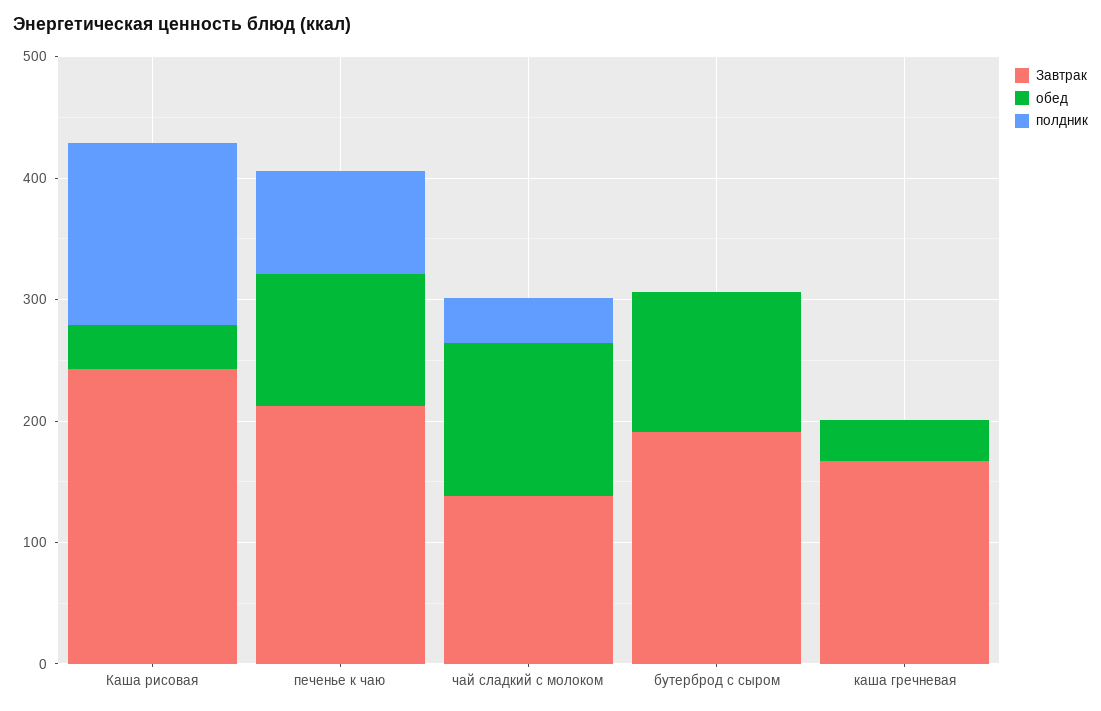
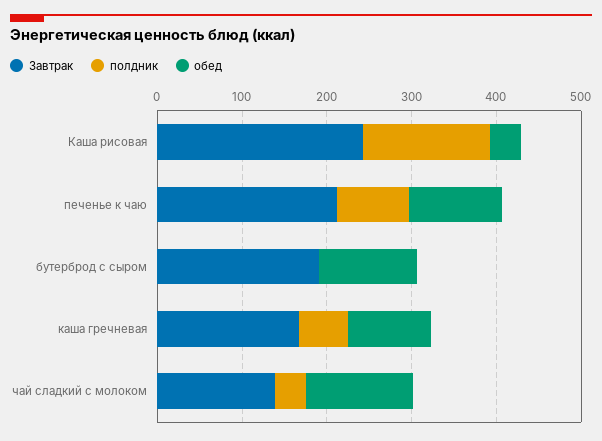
обед, каша гречневая: 40 -> 100
полдник, каша гречневая: 0 -> 60

